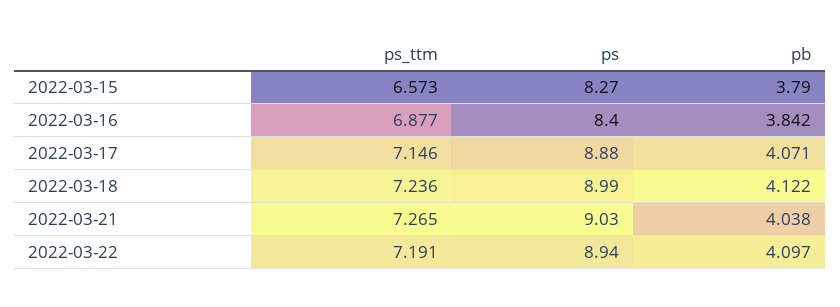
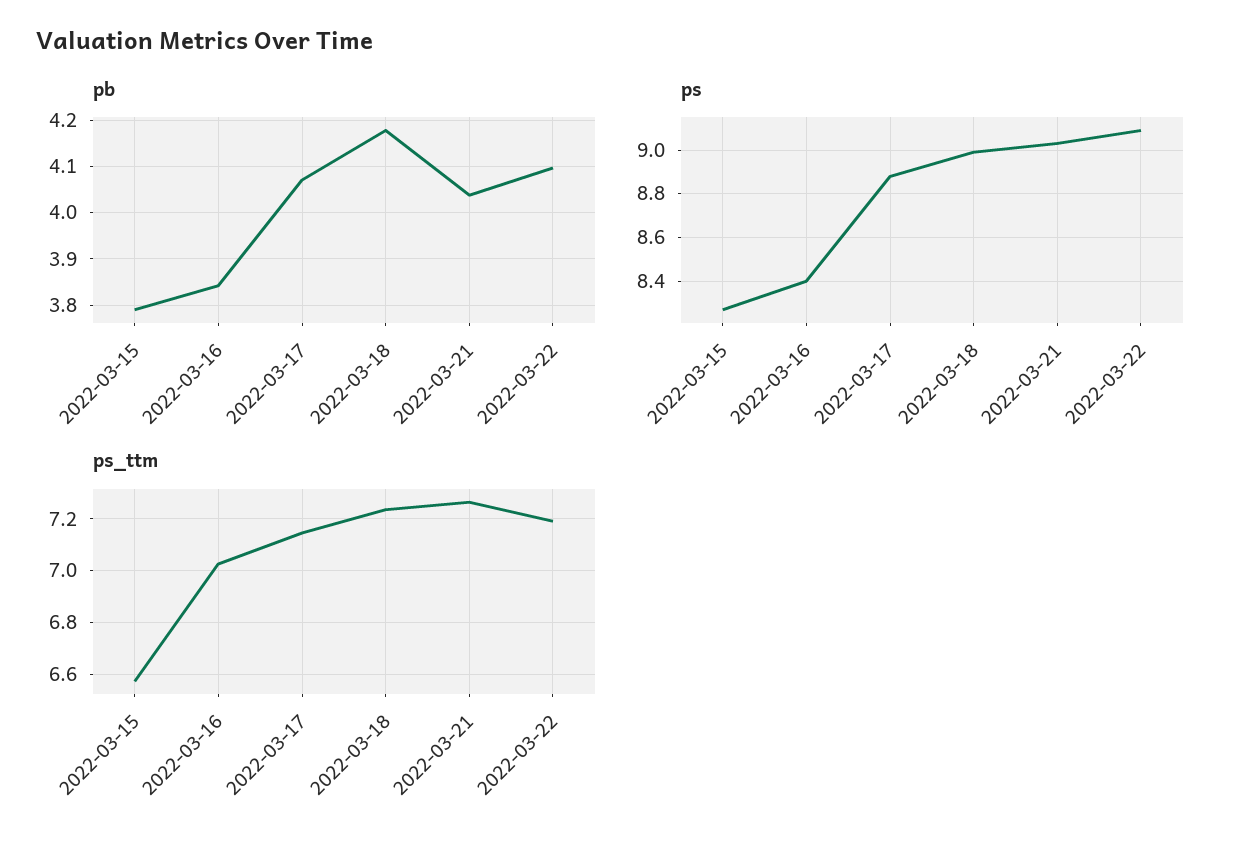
ps_ttm, 2022-03-16: 6.877 -> 7.025
pb, 2022-03-18: 4.122 -> 4.18
ps, 2022-03-22: 8.94 -> 9.1

